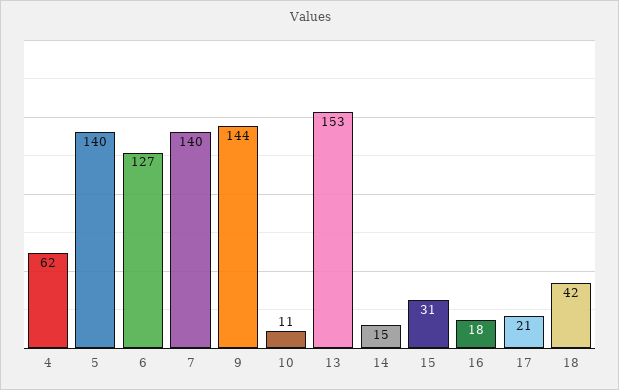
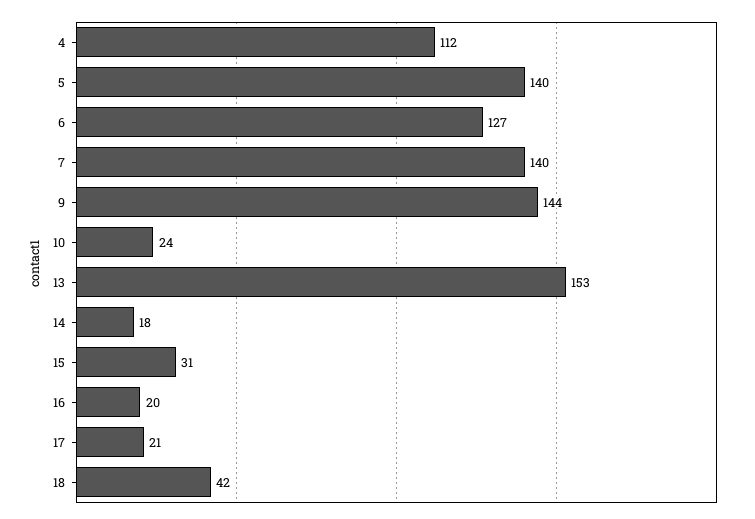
4: 62 -> 112
10: 11 -> 24
14: 15 -> 18
16: 18 -> 20

